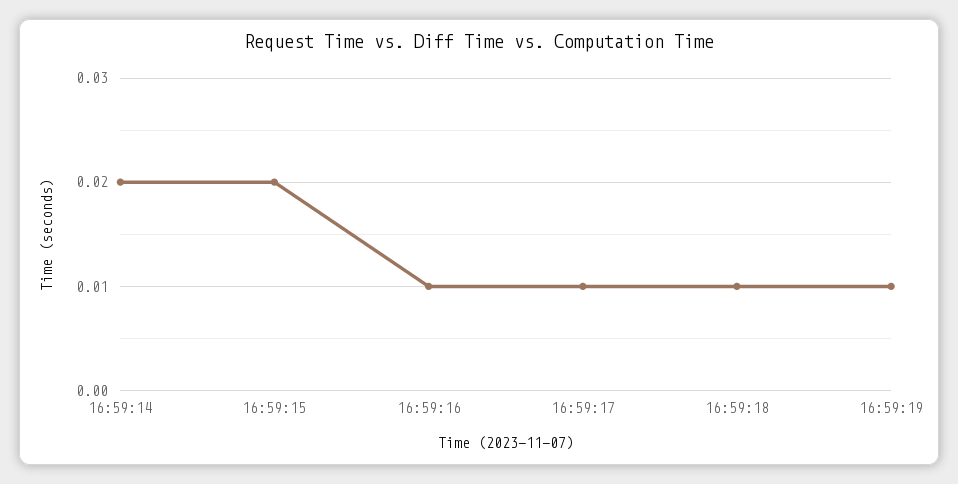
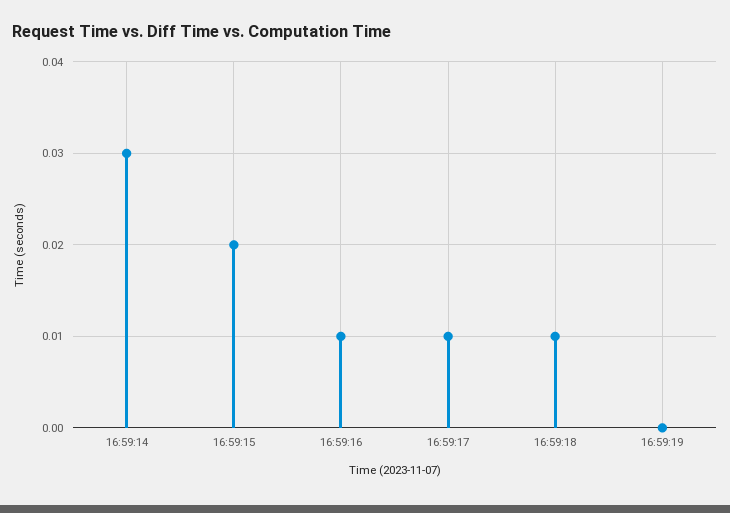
16:59:14: 0.02 -> 0.03
16:59:19: 0.01 -> 0

